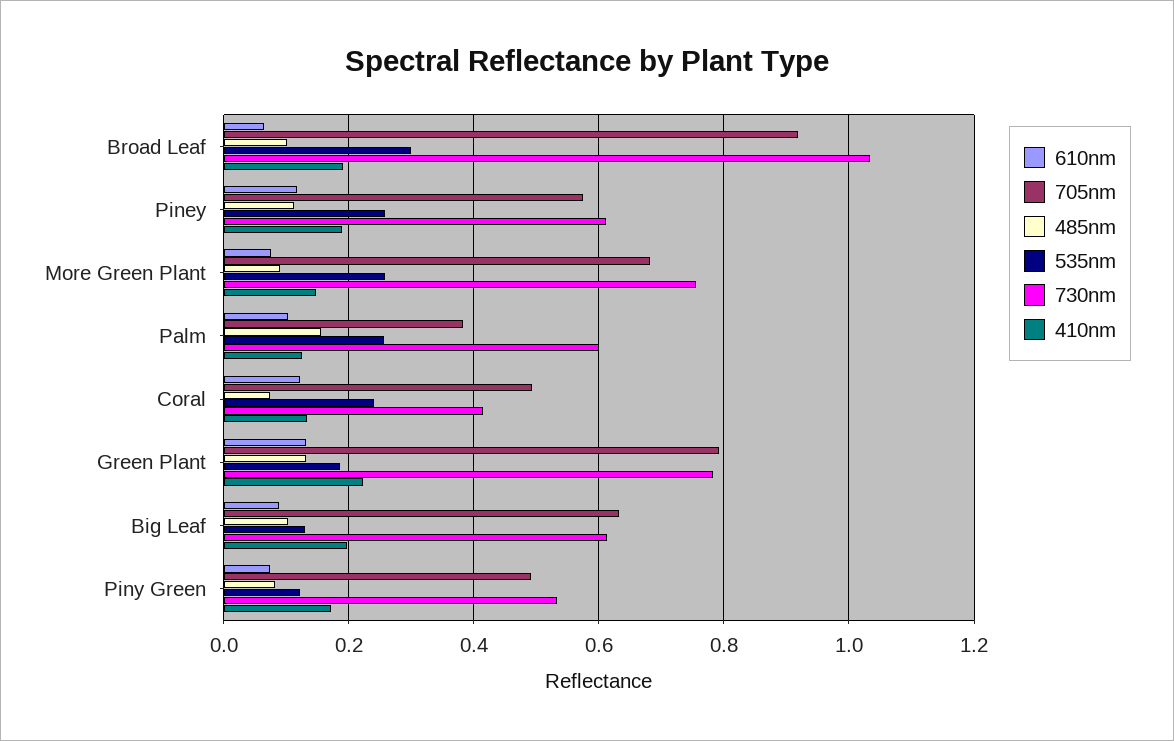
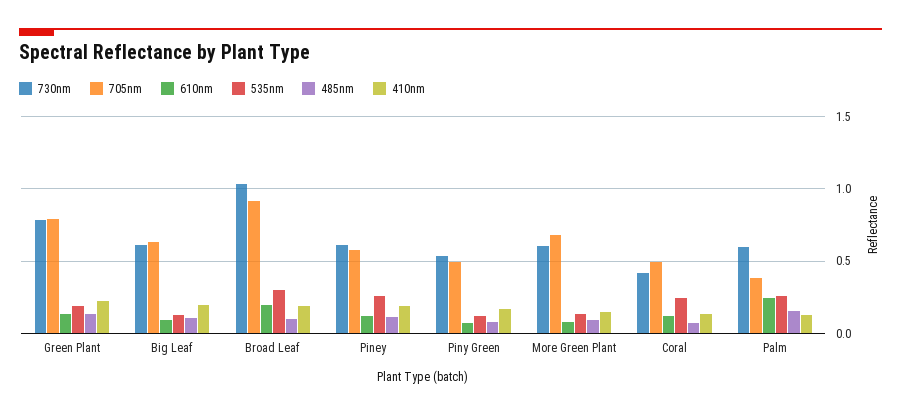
610nm, Broad Leaf: 0.06 -> 0.2
535nm, More Green Plant: 0.26 -> 0.15
730nm, More Green Plant: 0.76 -> 0.6
610nm, Palm: 0.1 -> 0.25

